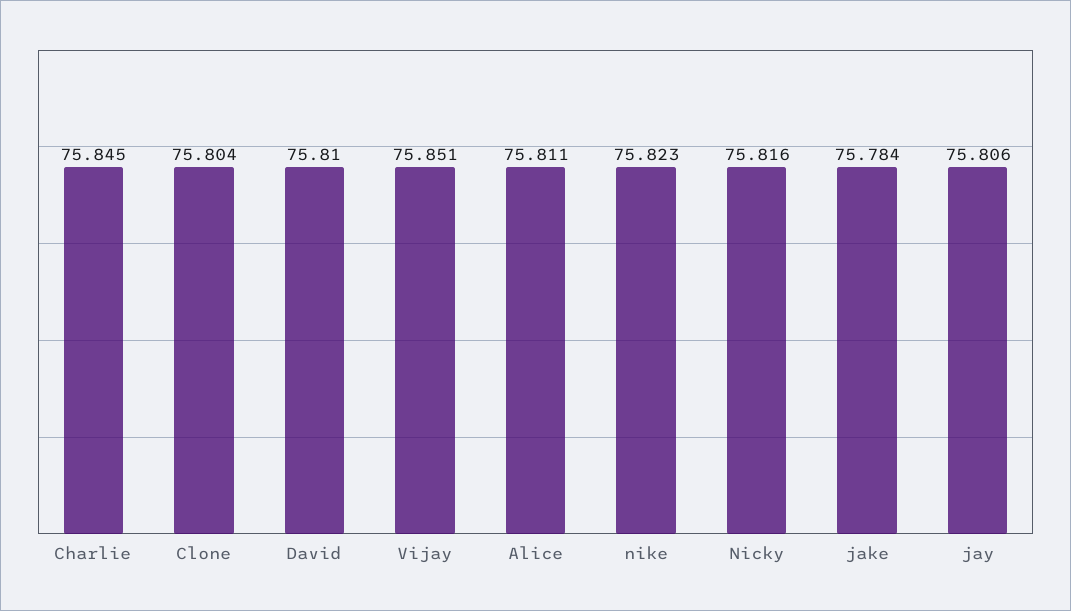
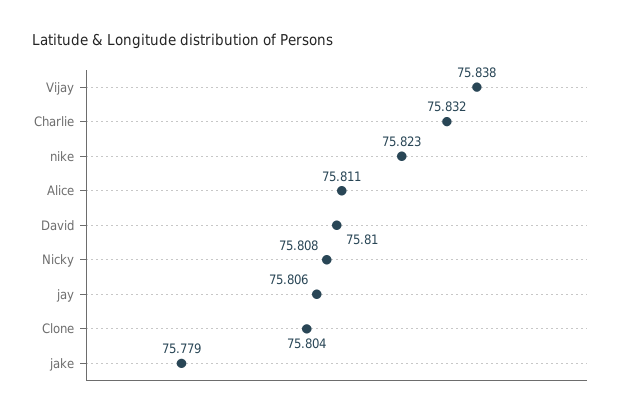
Charlie: 75.845 -> 75.832
Vijay: 75.851 -> 75.838
Nicky: 75.816 -> 75.808
jake: 75.784 -> 75.779

